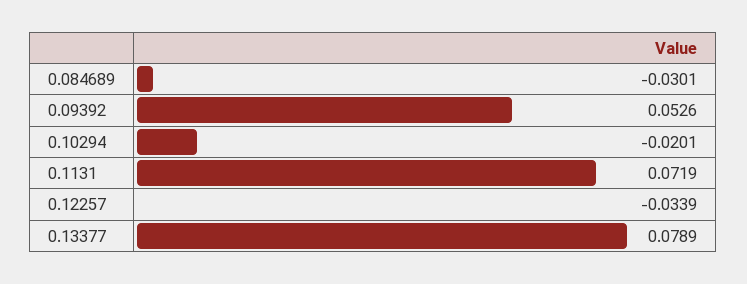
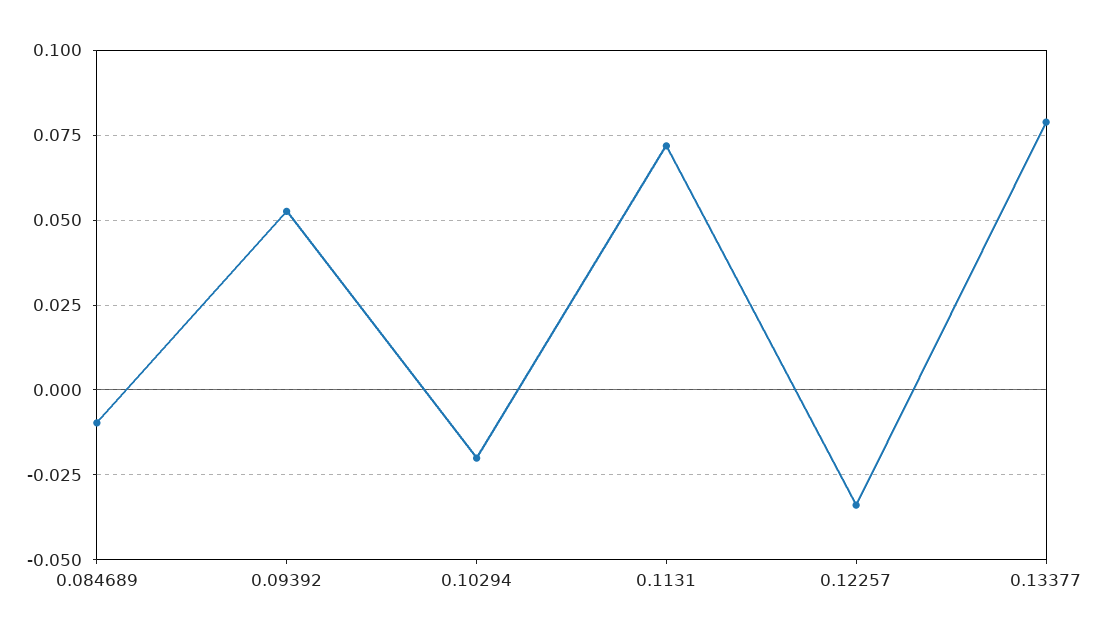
0.084689: -0.0301 -> -0.01

